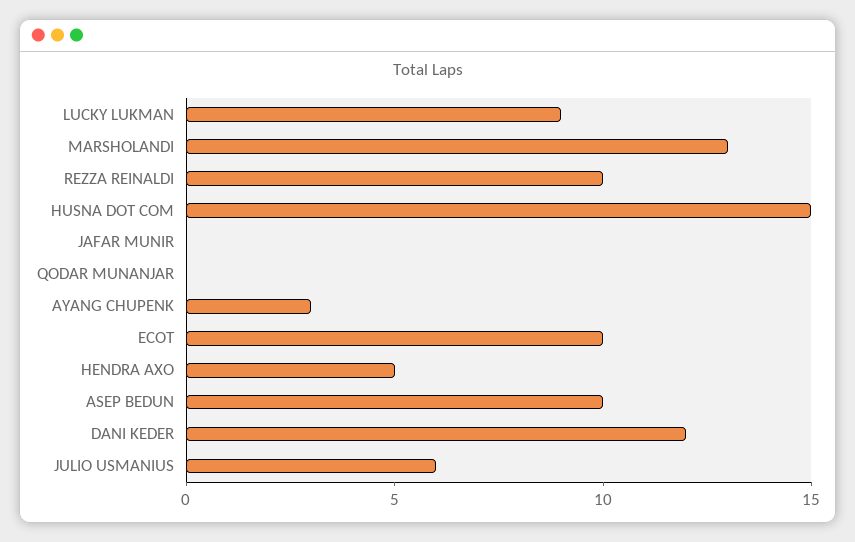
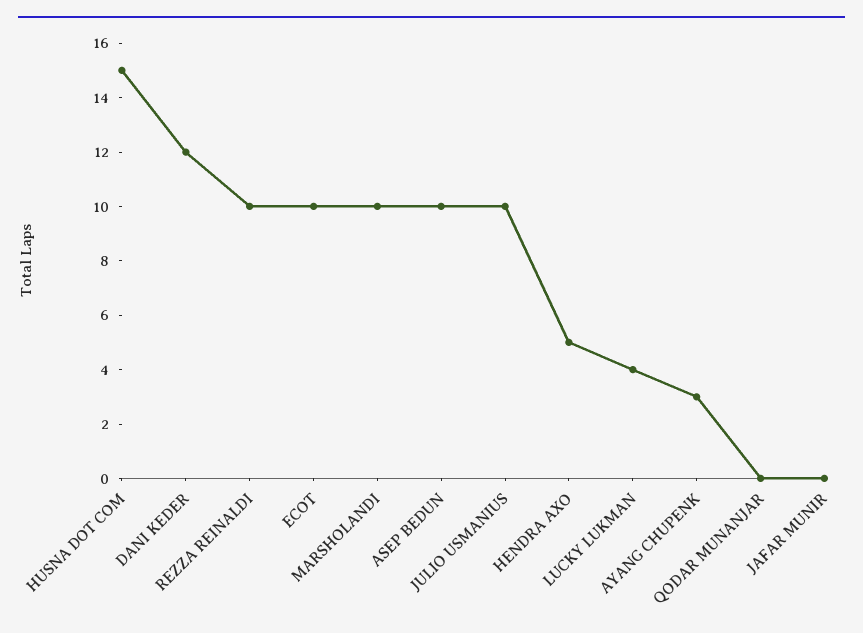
LUCKY LUKMAN: 9 -> 4
MARSHOLANDI: 13 -> 10
JULIO USMANIUS: 6 -> 10

